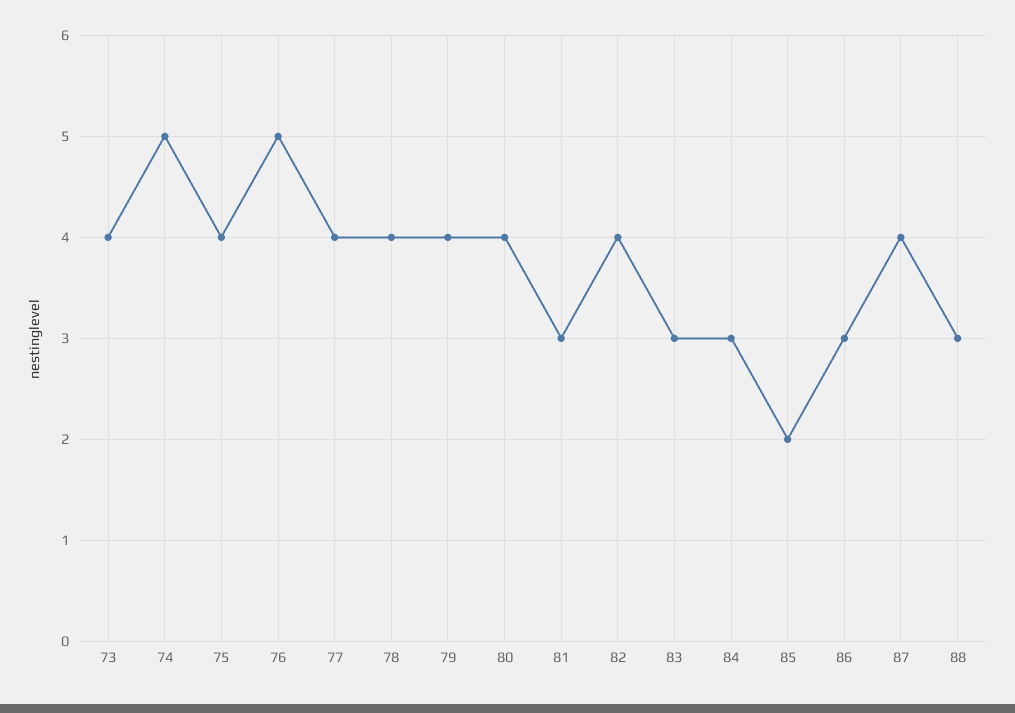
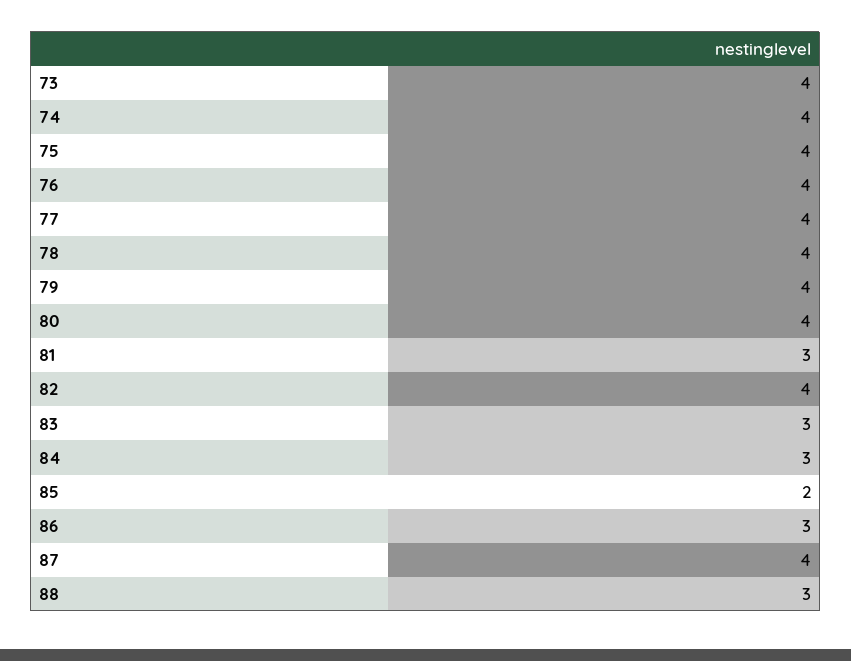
74: 5 -> 4
76: 5 -> 4

